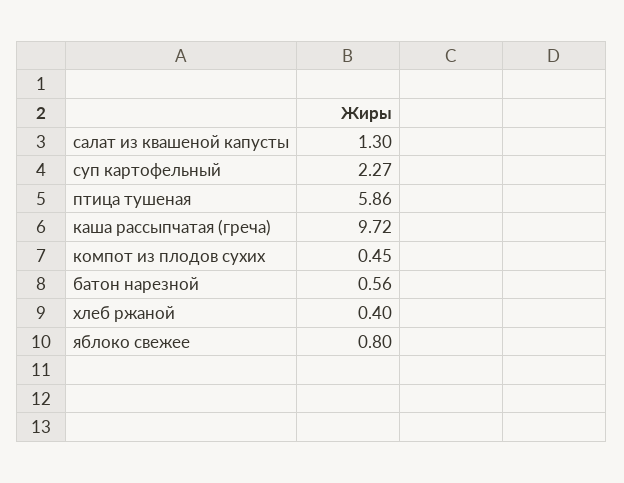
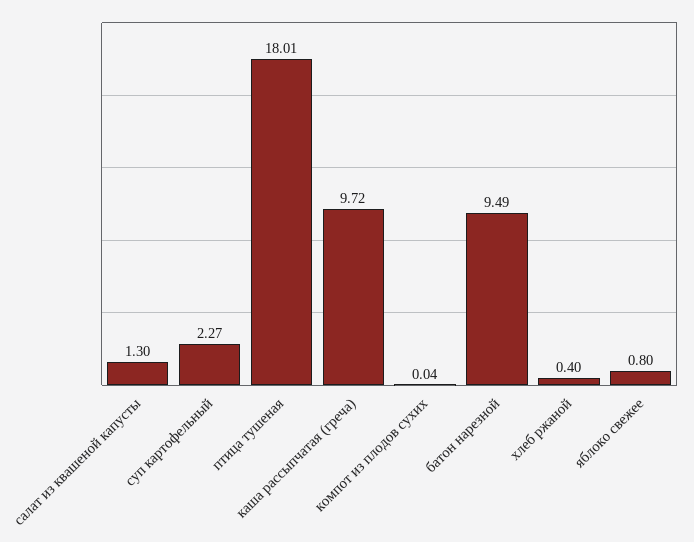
птица тушеная: 5.86 -> 18.01
компот из плодов сухих: 0.45 -> 0.04
батон нарезной: 0.56 -> 9.49

